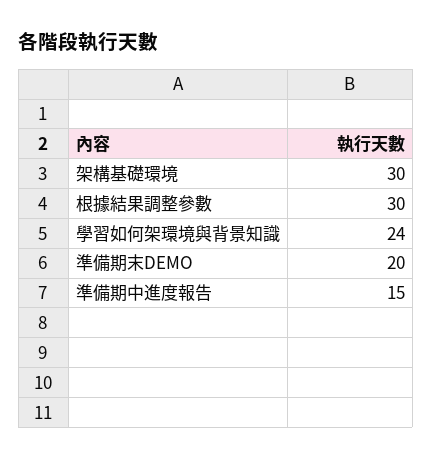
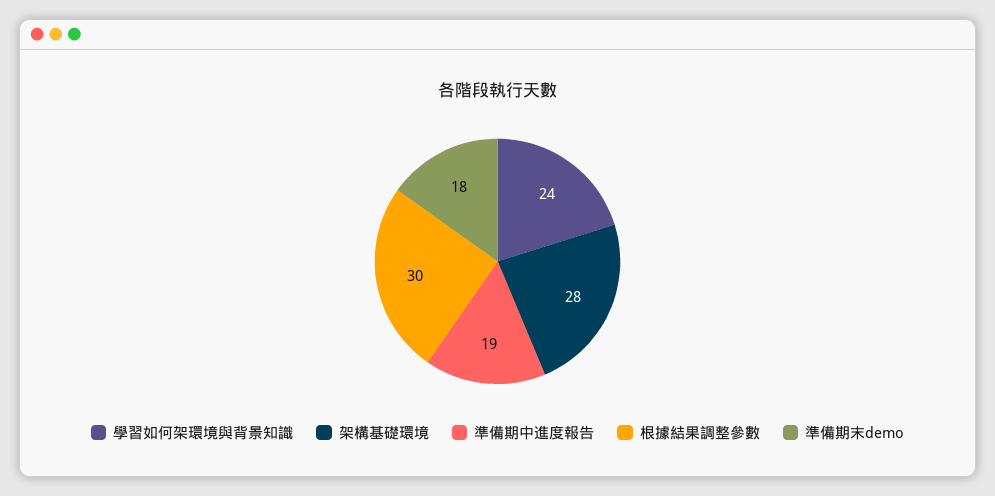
架構基礎環境: 30 -> 28
準備期末DEMO: 20 -> 18
準備期中進度報告: 15 -> 19

